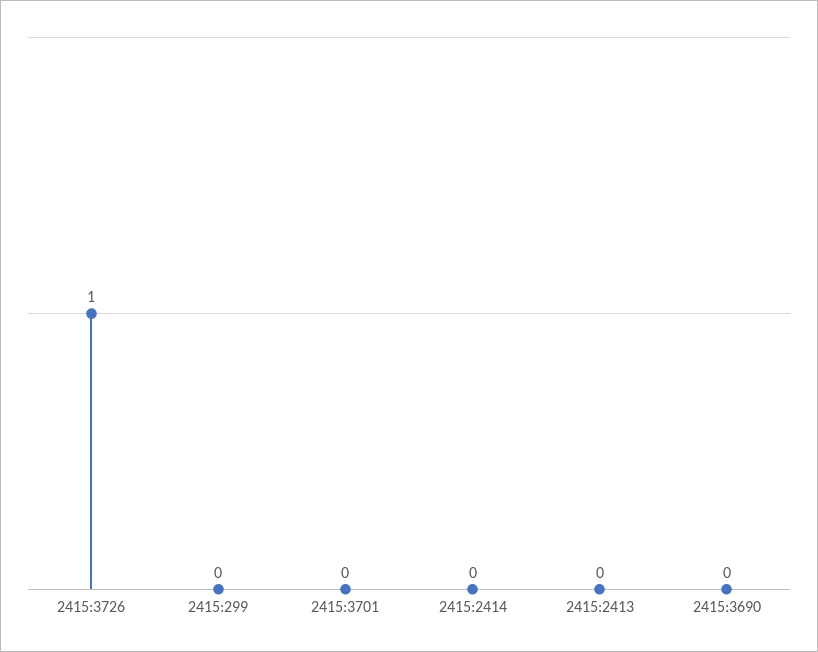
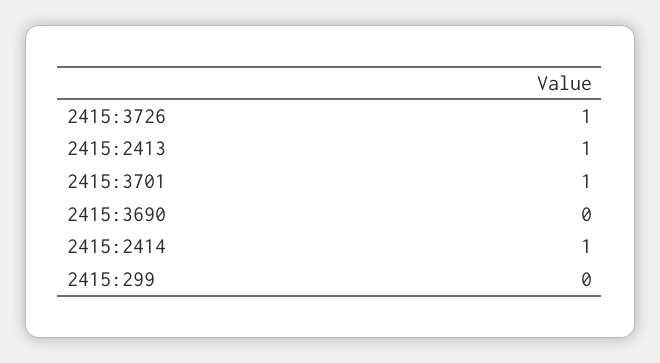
2415:3701: 0 -> 1
2415:2414: 0 -> 1
2415:2413: 0 -> 1

